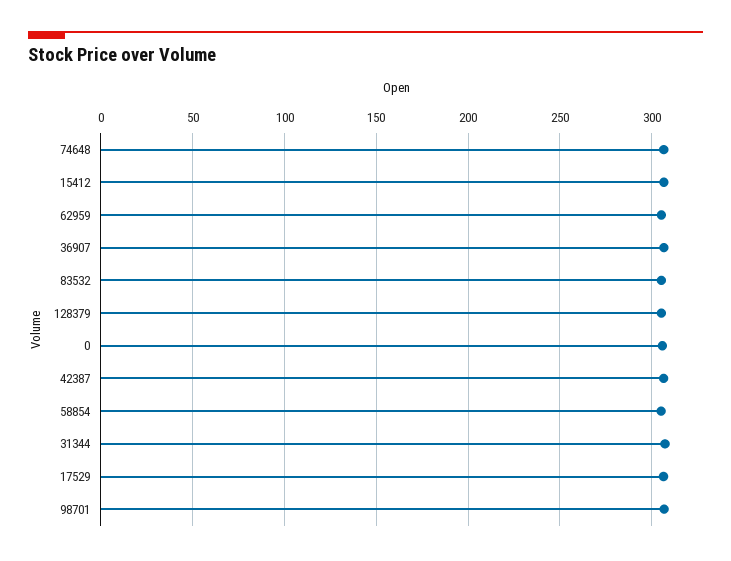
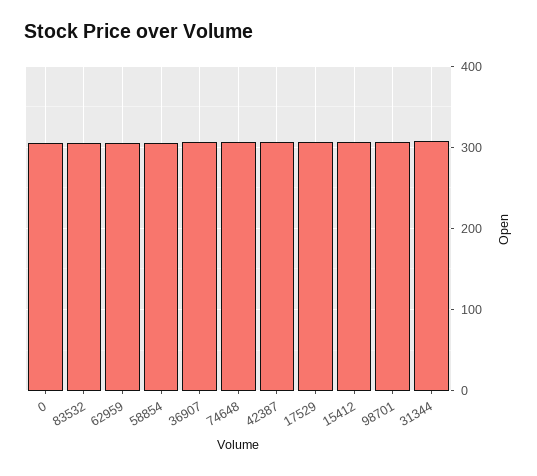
128379: 305 -> none

